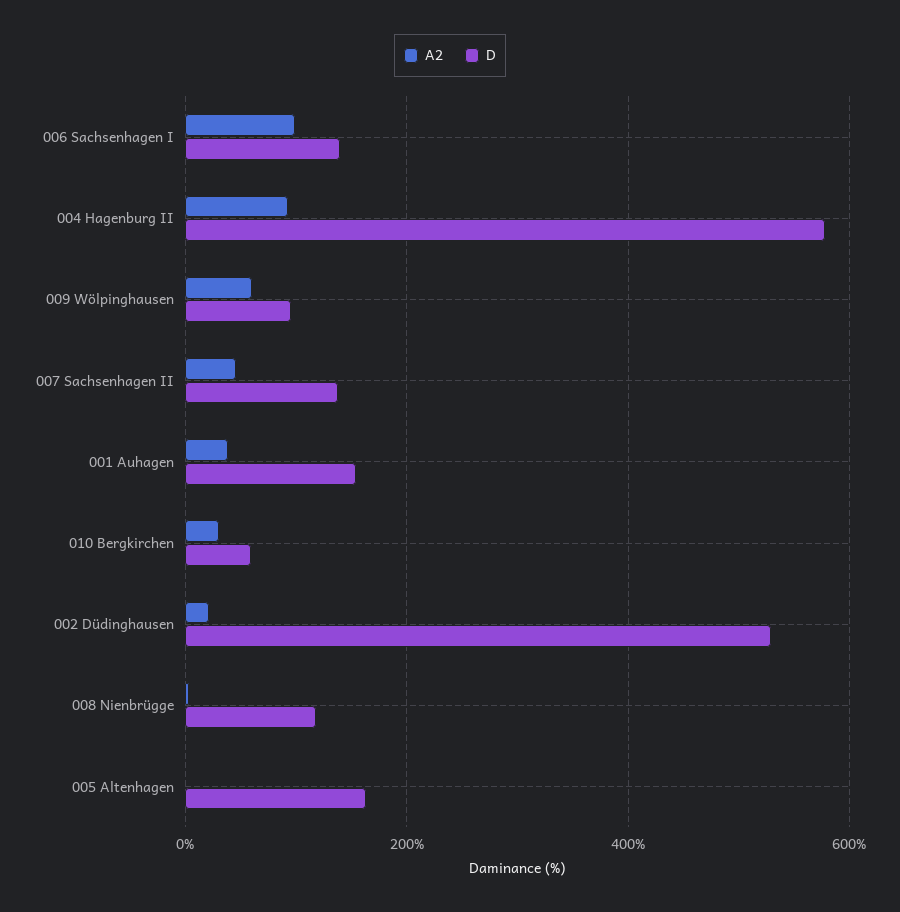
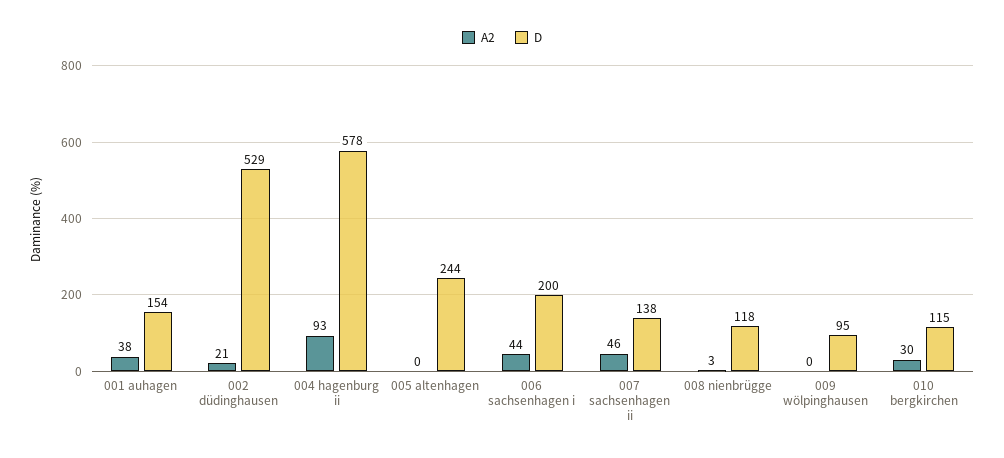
A2, 006 Sachsenhagen I: 100 -> 44
D, 006 Sachsenhagen I: 140 -> 200
A2, 009 Wölpinghausen: 60 -> 0
D, 010 Bergkirchen: 60 -> 115
D, 005 Altenhagen: 160 -> 244

